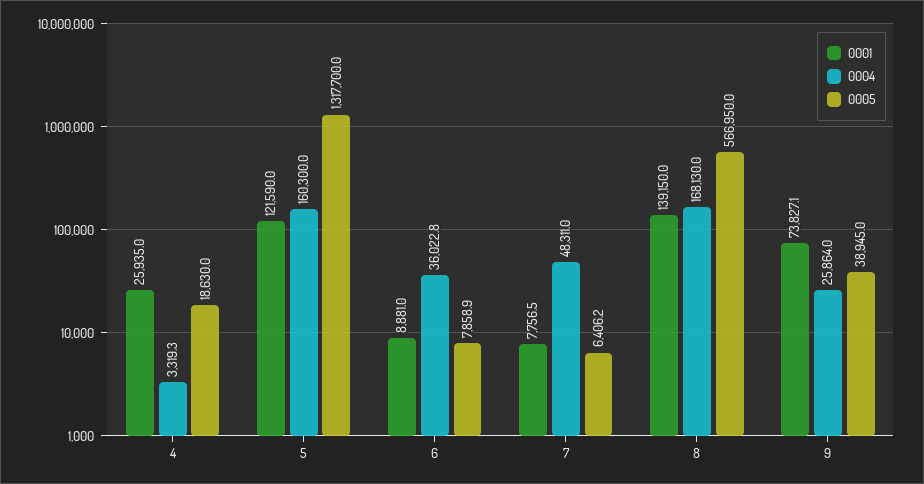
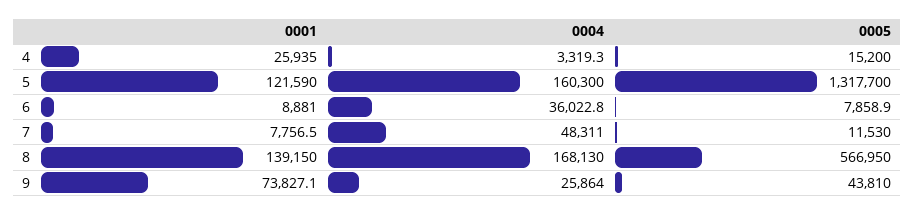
0005, 4: 18630 -> 15200
0005, 7: 6406.2 -> 11530
0005, 9: 38945 -> 43810

